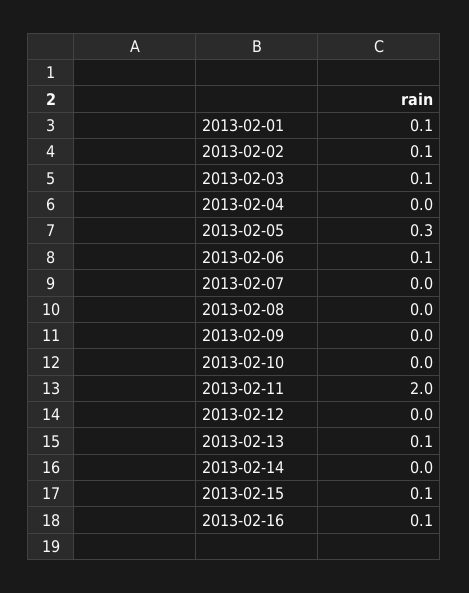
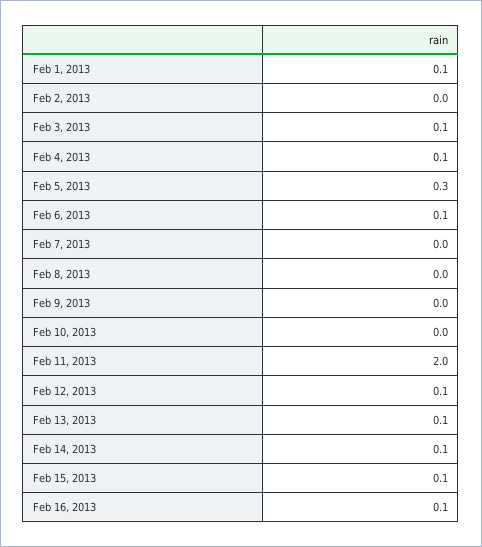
2013-02-02: 0.1 -> 0
2013-02-04: 0 -> 0.1
2013-02-12: 0 -> 0.1
2013-02-14: 0 -> 0.1

